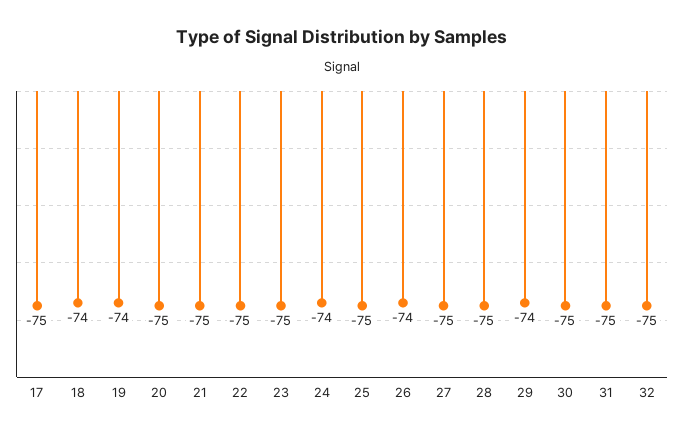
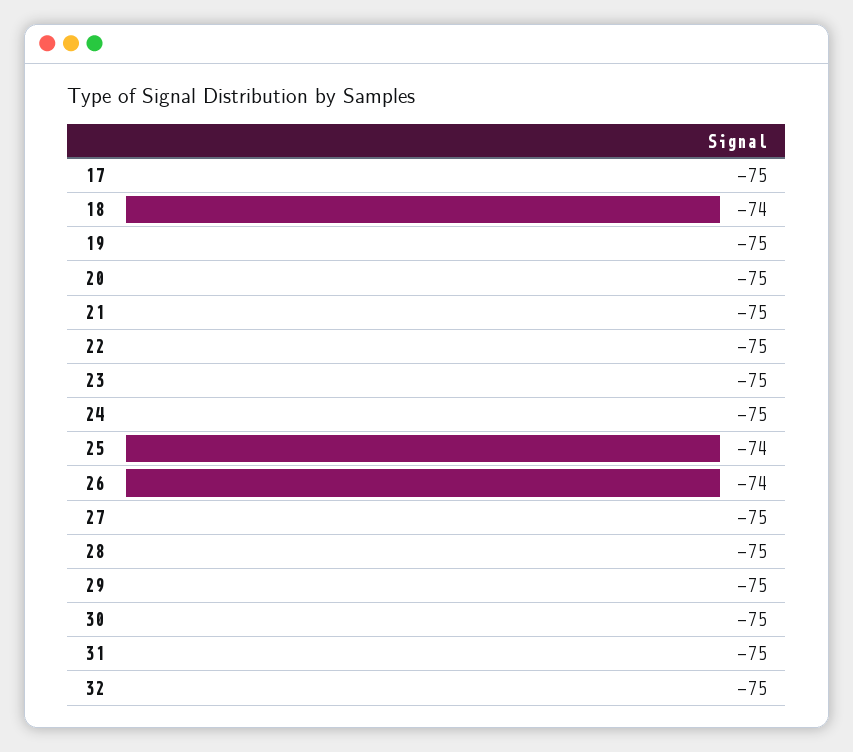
19: -74 -> -75
24: -74 -> -75
25: -75 -> -74
29: -74 -> -75

